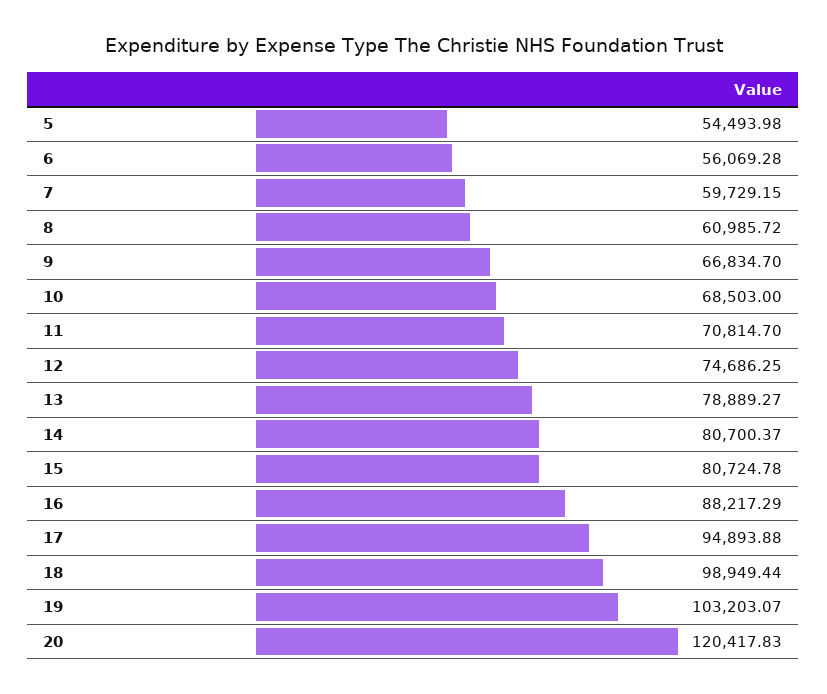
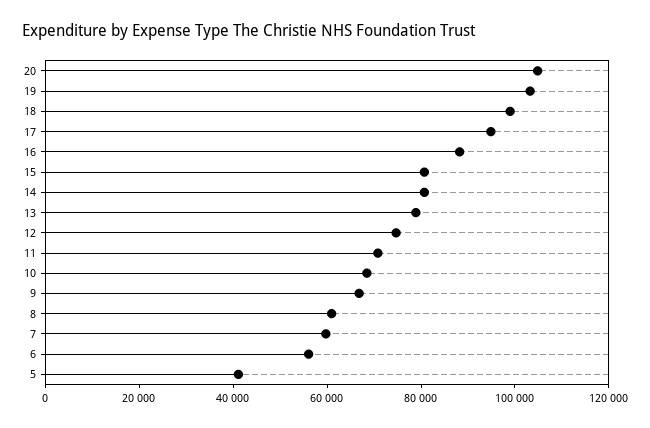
5: 54493.98 -> 40000
20: 120417.83 -> 105000

